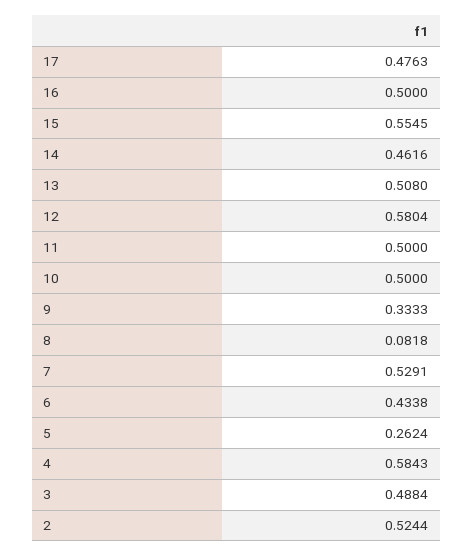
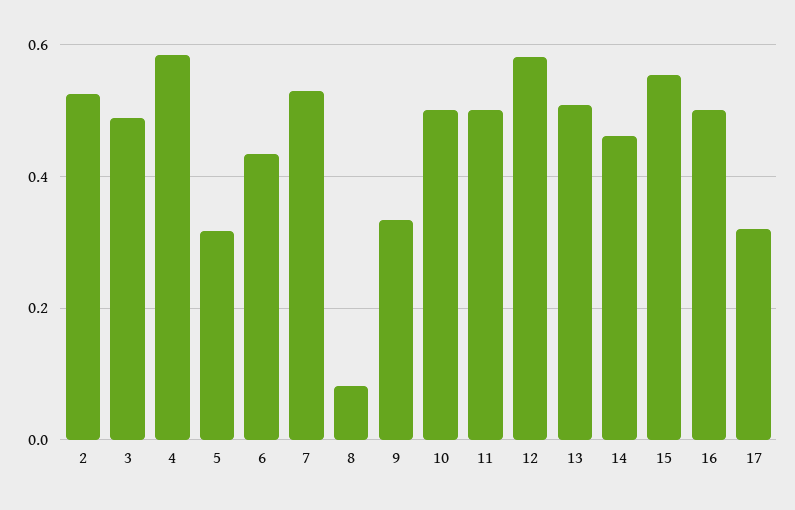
17: 0.4763 -> 0.32
5: 0.2624 -> 0.32

